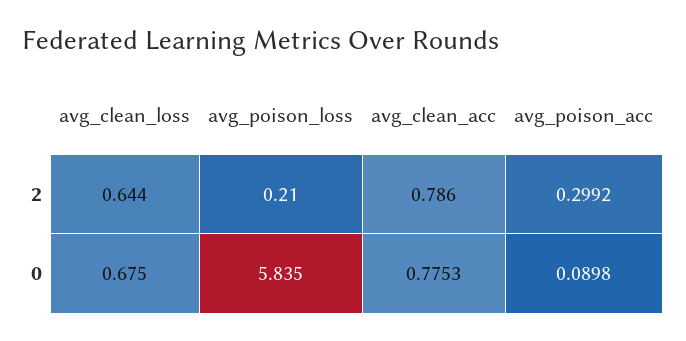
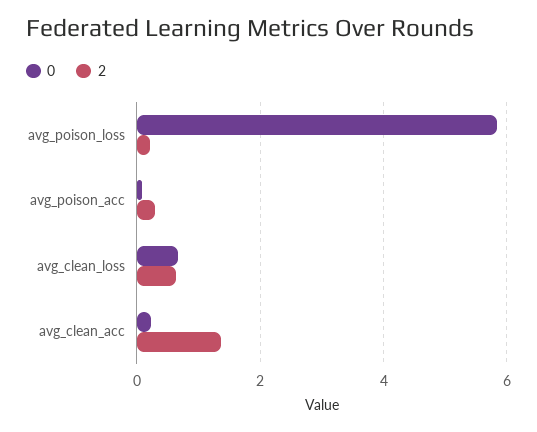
2, avg_clean_acc: 0.786 -> 1.4
0, avg_clean_acc: 0.7753 -> 0.2

